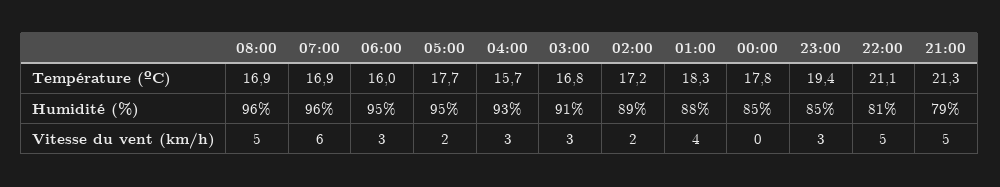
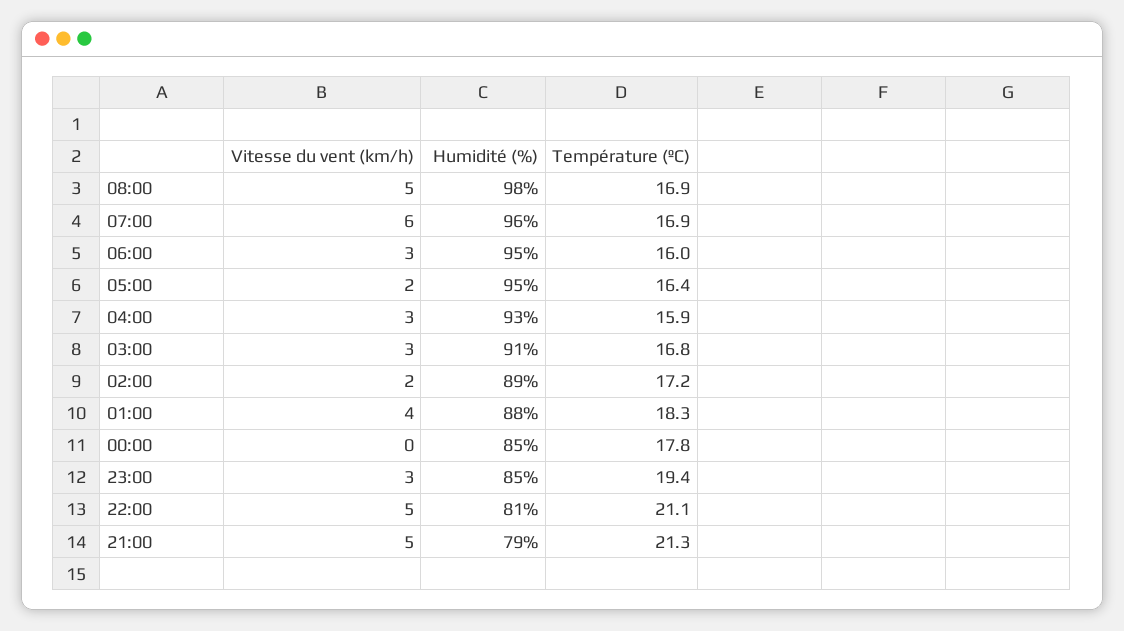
05:00, Température (ºC): 17.7 -> 16.4
04:00, Température (ºC): 15.7 -> 15.9
08:00, Humidité (%): 96 -> 98

